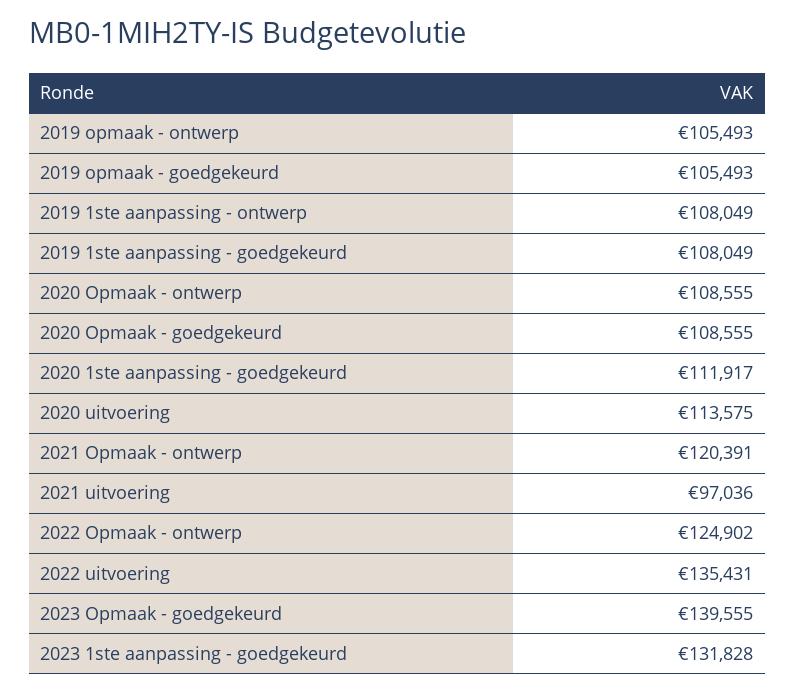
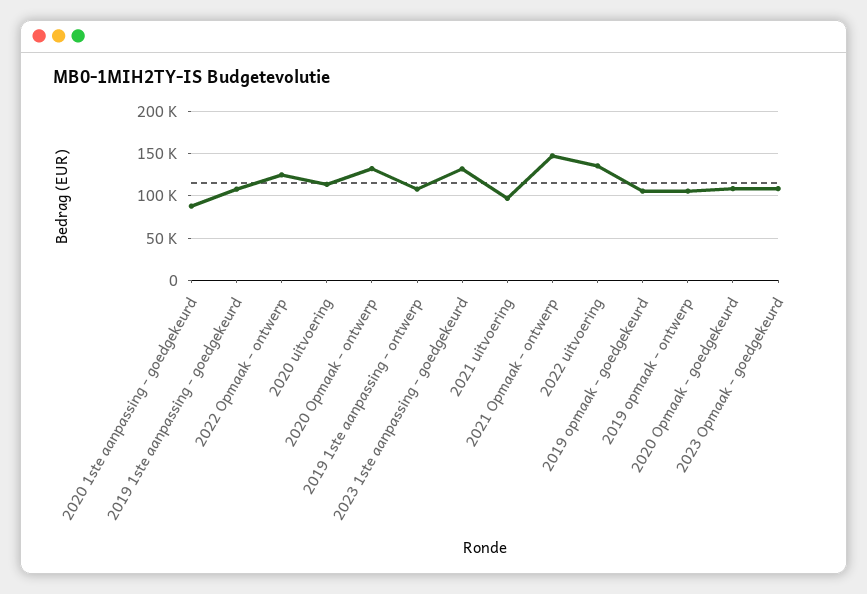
2020 Opmaak - ontwerp: 108555 -> 130000
2020 1ste aanpassing - goedgekeurd: 111917 -> 90000
2021 Opmaak - ontwerp: 120391 -> 150000
2023 Opmaak - goedgekeurd: 139555 -> 110000

